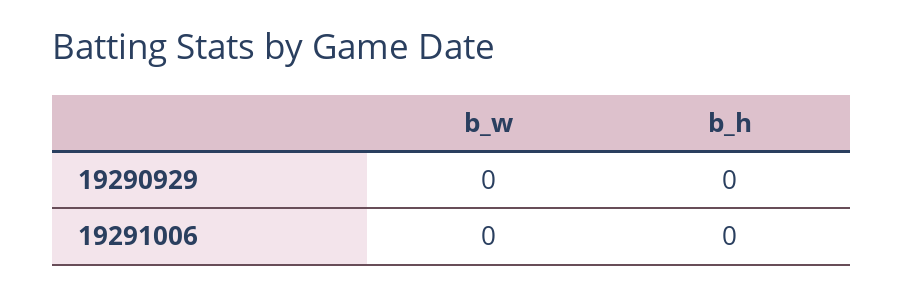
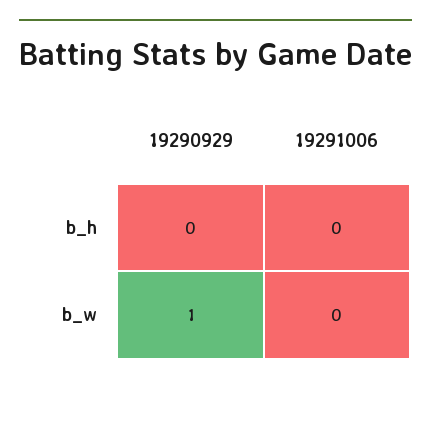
b_w, 19290929: 0 -> 1

